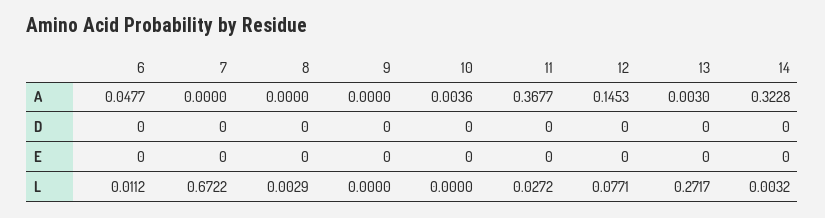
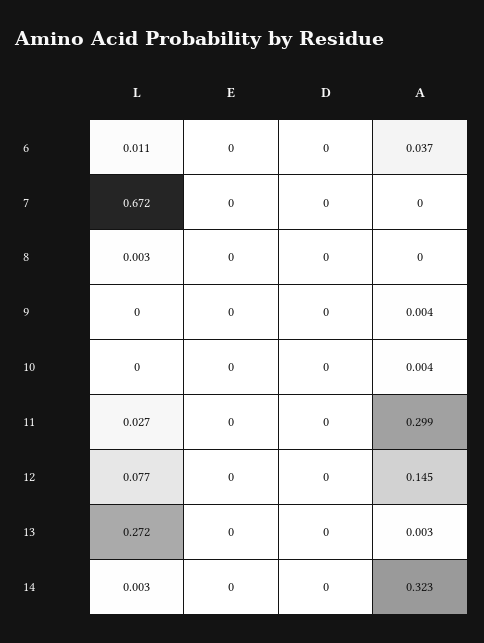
6, A: 0.0477 -> 0.037
9, A: 0 -> 0.004
11, A: 0.3677 -> 0.299

